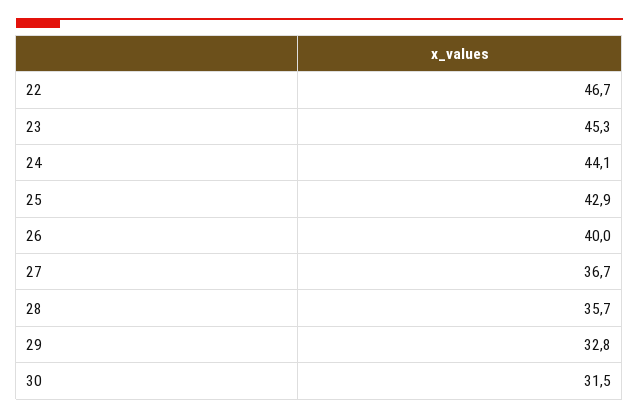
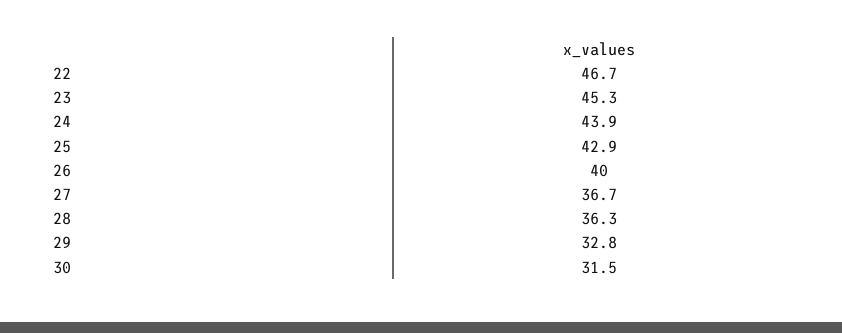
24: 44.1 -> 43.9
28: 35.7 -> 36.3

